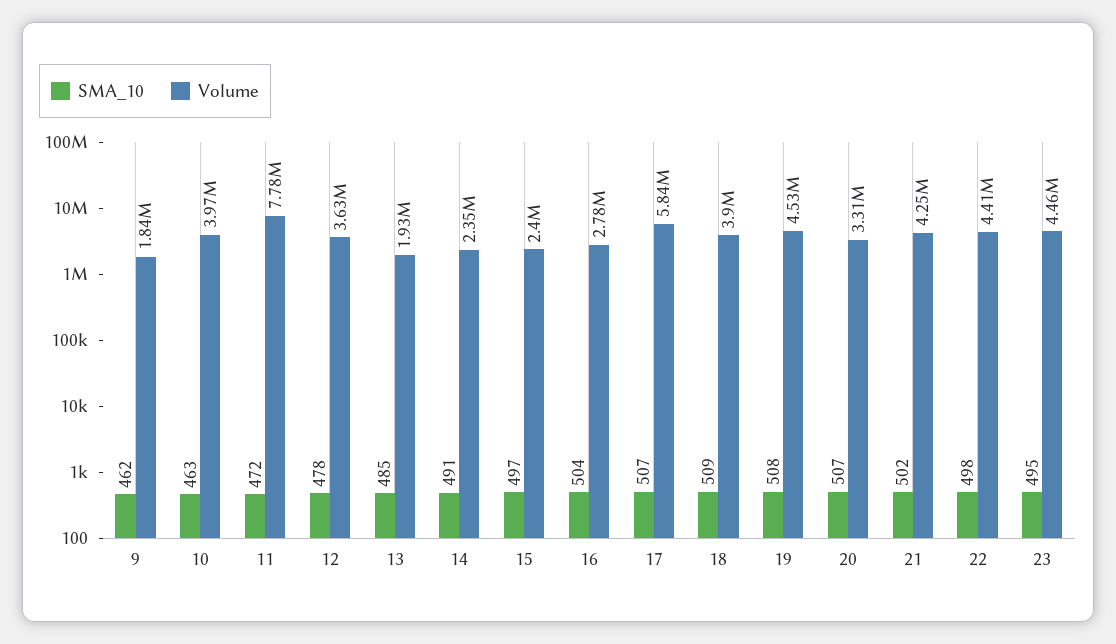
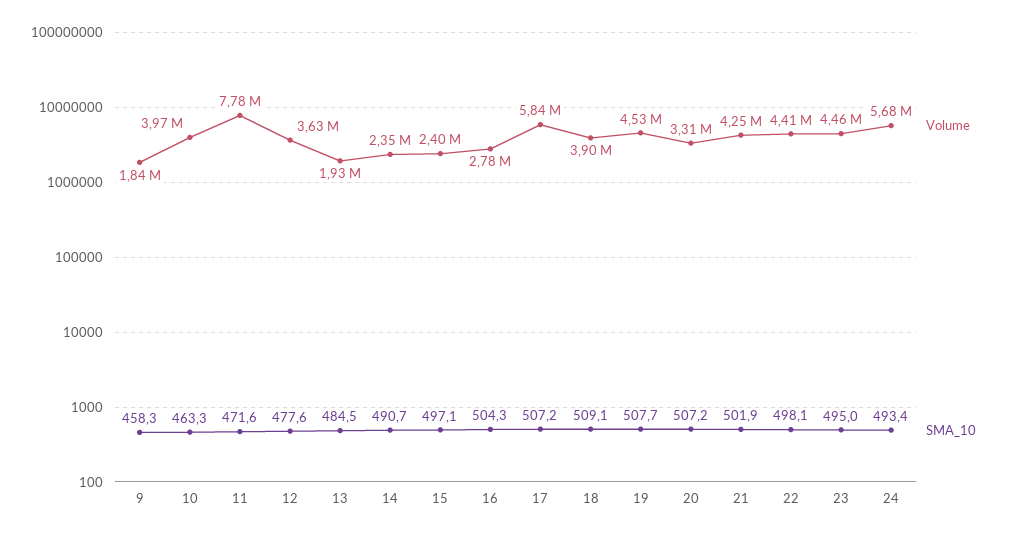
SMA_10, 9: 462 -> 458.3
Volume, 24: none -> 5680000
SMA_10, 24: none -> 493.4

